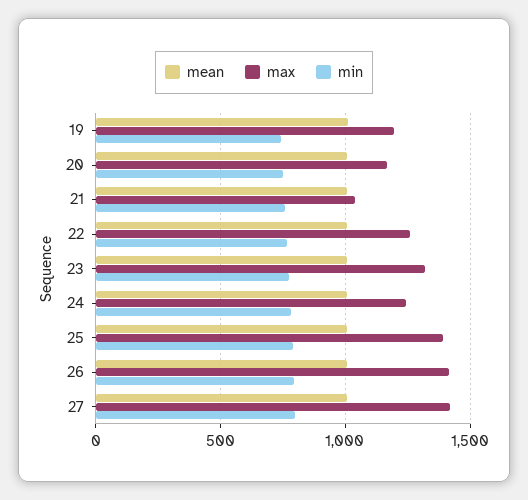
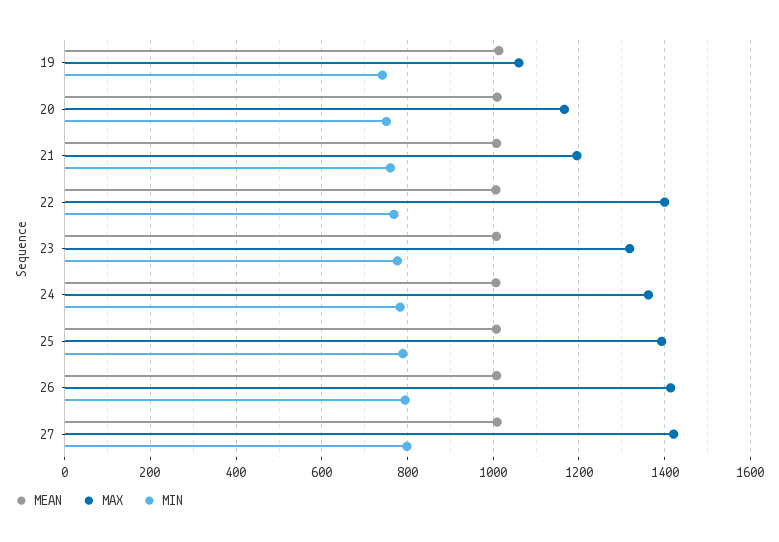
max, 19: 1200 -> 1060
max, 21: 1050 -> 1200
max, 22: 1250 -> 1400
max, 24: 1250 -> 1360

